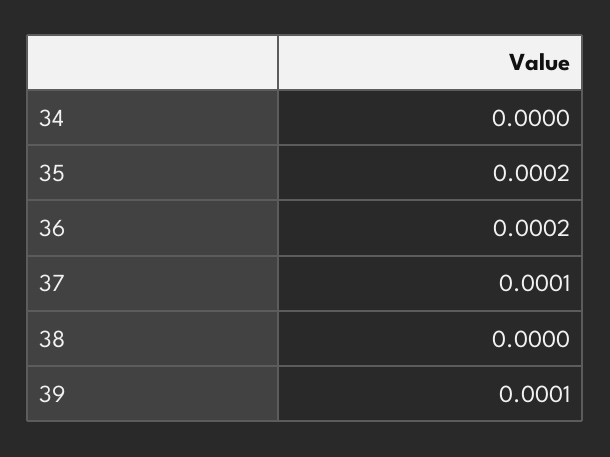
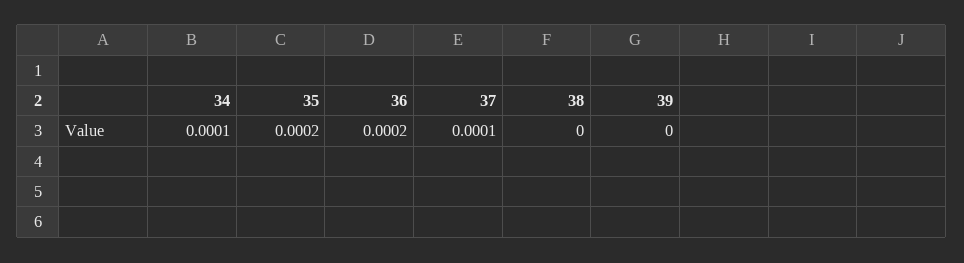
34: 0 -> 0.0001
39: 0.0001 -> 0

